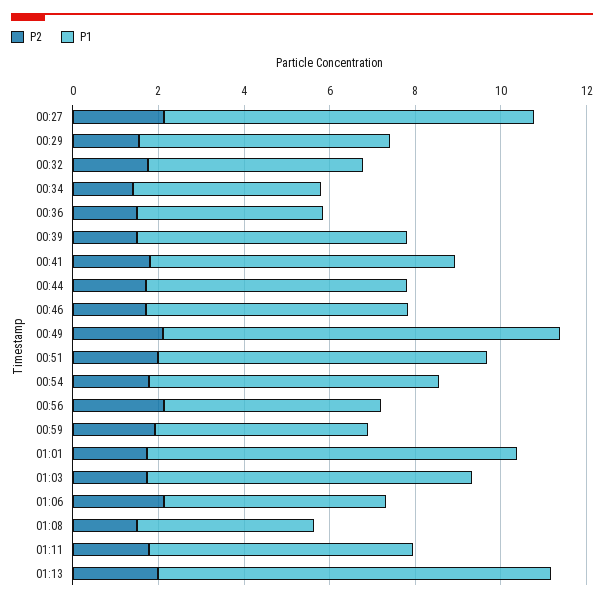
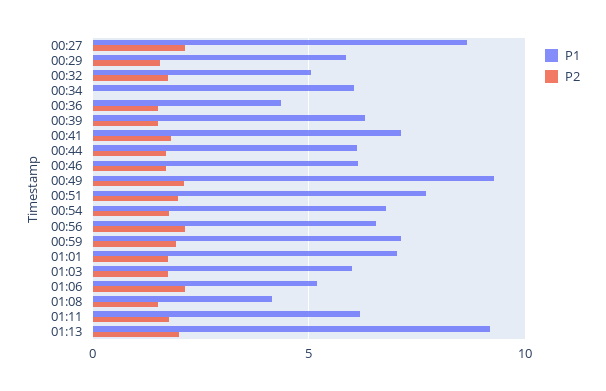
P2, 00:34: 1.5 -> 0
P1, 00:34: 4.5 -> 6
P1, 00:56: 5 -> 6.5
P1, 00:59: 5 -> 7
P1, 01:01: 8.5 -> 7
P1, 01:03: 7.5 -> 6

